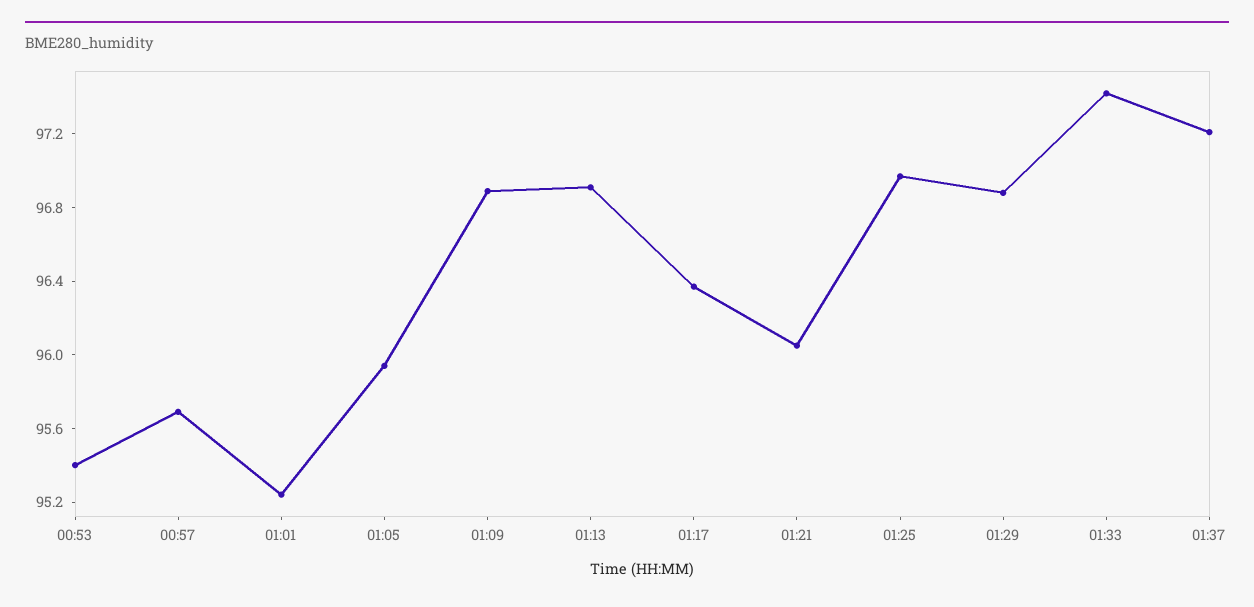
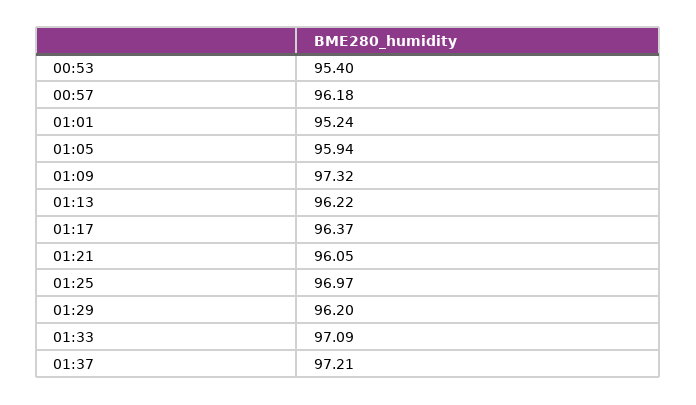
00:57: 95.7 -> 96.18
01:09: 96.9 -> 97.32
01:13: 96.9 -> 96.22
01:29: 96.9 -> 96.2
01:33: 97.4 -> 97.09

